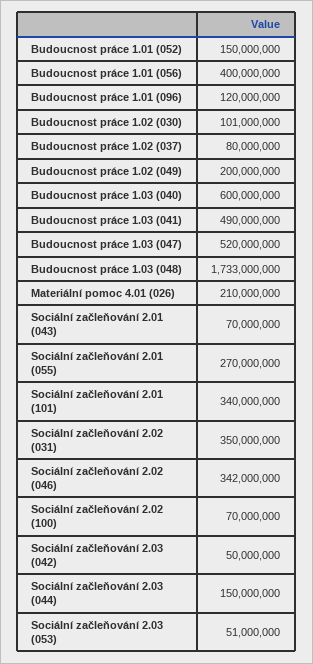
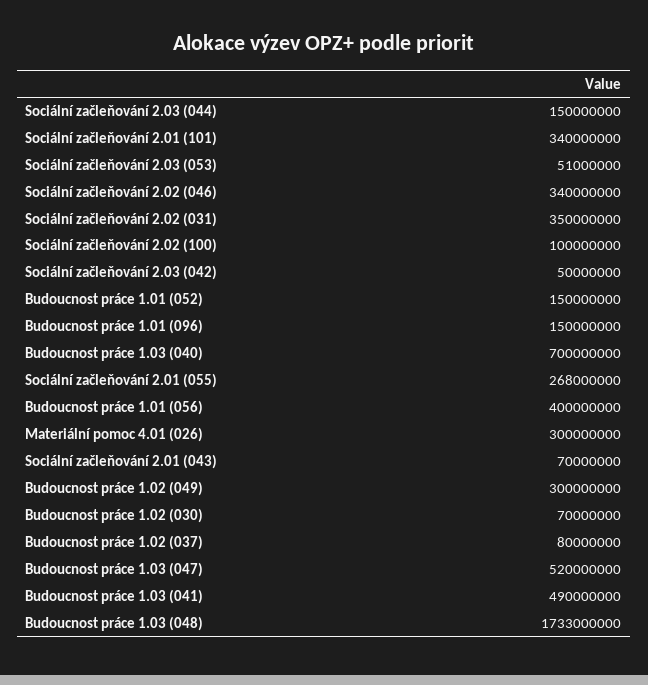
Budoucnost práce 1.01 (096): 120000000 -> 150000000
Budoucnost práce 1.02 (030): 101000000 -> 70000000
Budoucnost práce 1.02 (049): 200000000 -> 300000000
Budoucnost práce 1.03 (040): 600000000 -> 700000000
Materiální pomoc 4.01 (026): 210000000 -> 300000000
Sociální začleňování 2.01 (055): 270000000 -> 268000000
Sociální začleňování 2.02 (046): 342000000 -> 340000000
Sociální začleňování 2.02 (100): 70000000 -> 100000000

